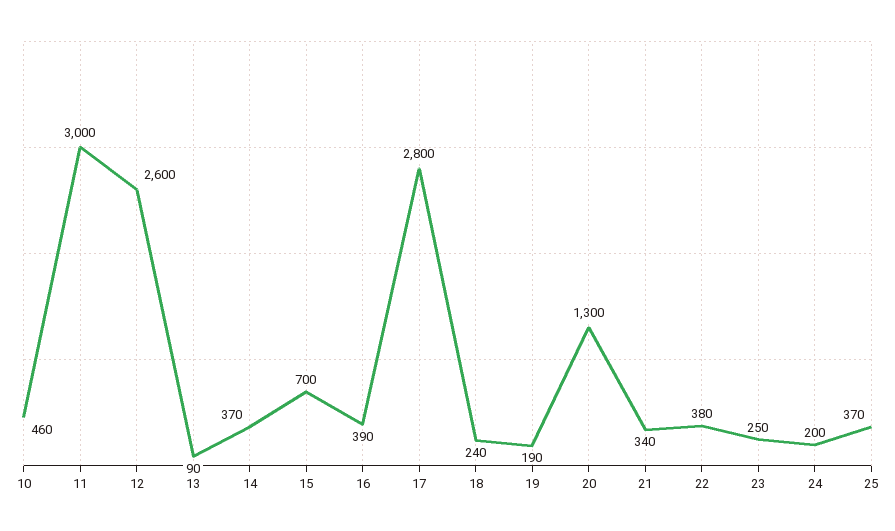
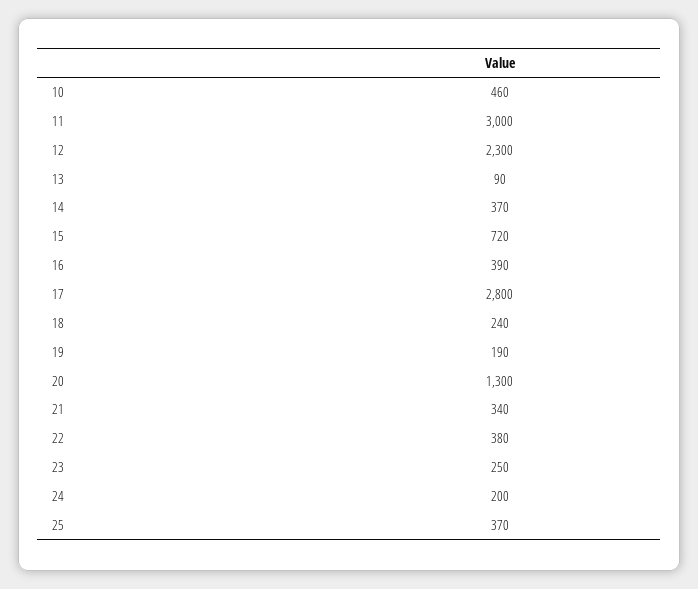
12: 2600 -> 2300
15: 700 -> 720

